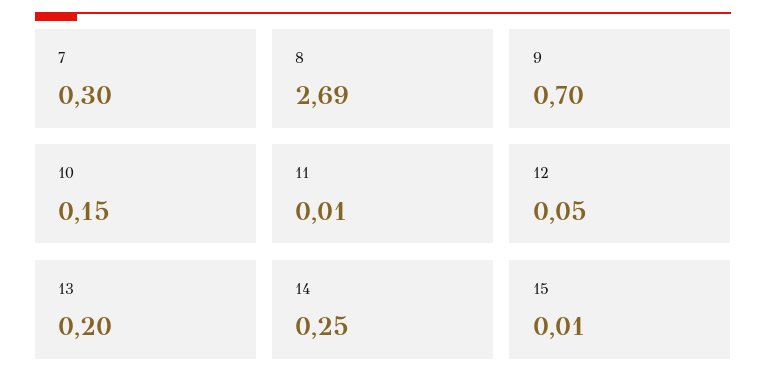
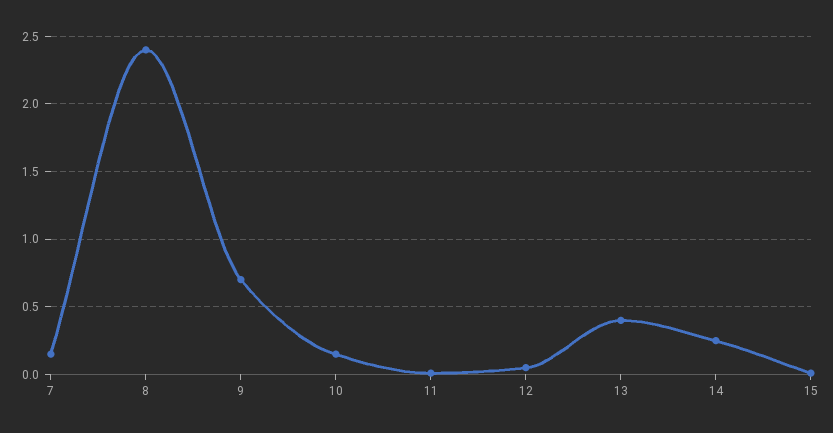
7: 0.3 -> 0.15
8: 2.69 -> 2.4
13: 0.2 -> 0.4

